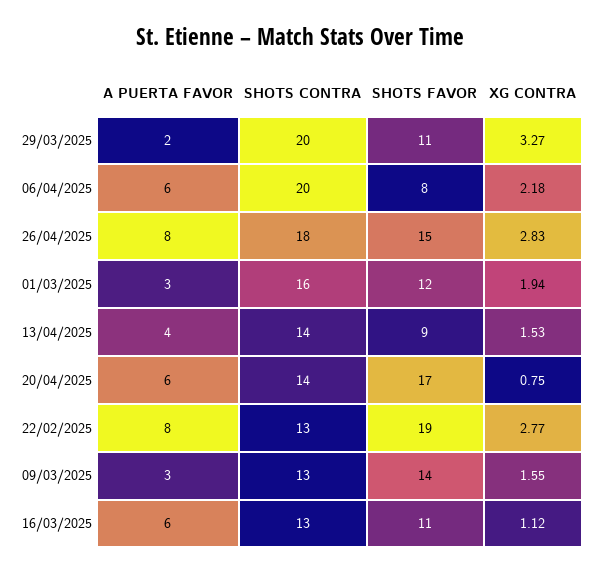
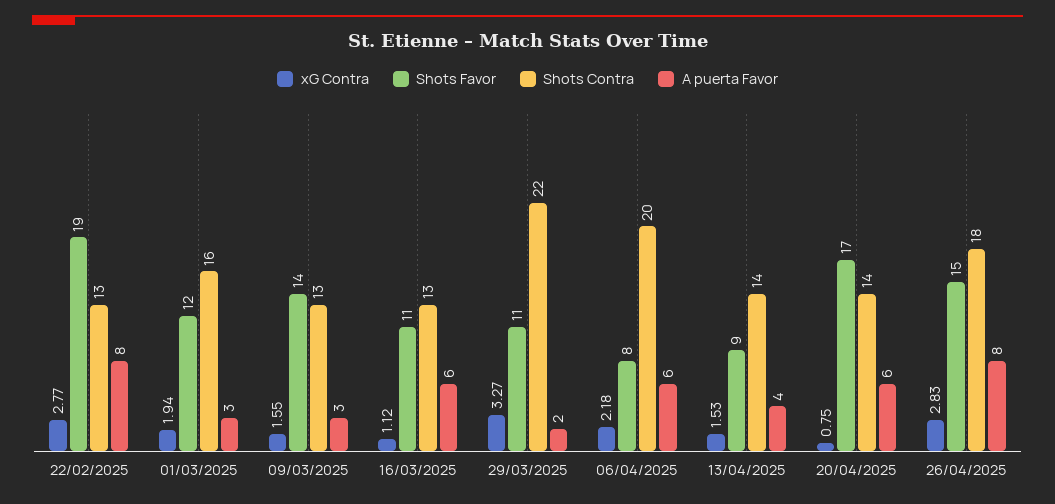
SHOTS CONTRA, 29/03/2025: 20 -> 22

